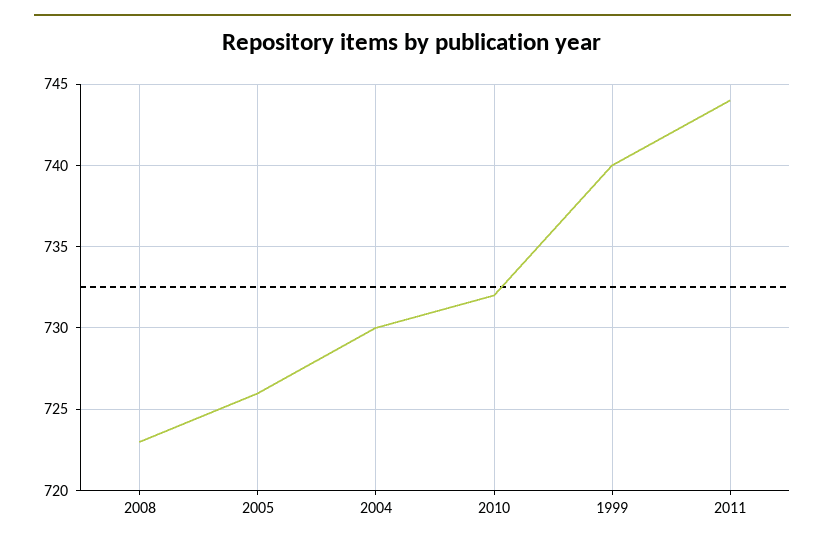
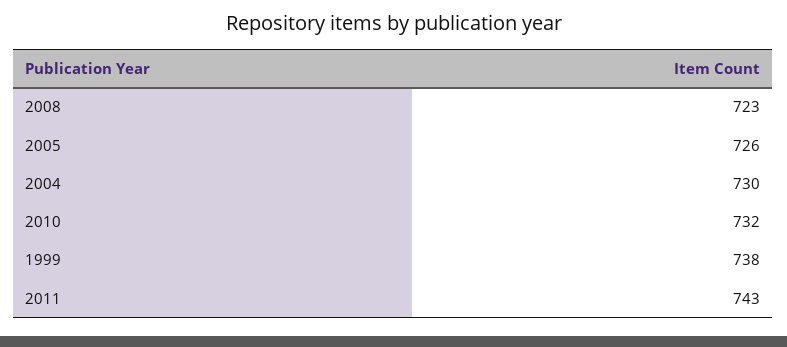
1999: 740 -> 738
2011: 744 -> 743

